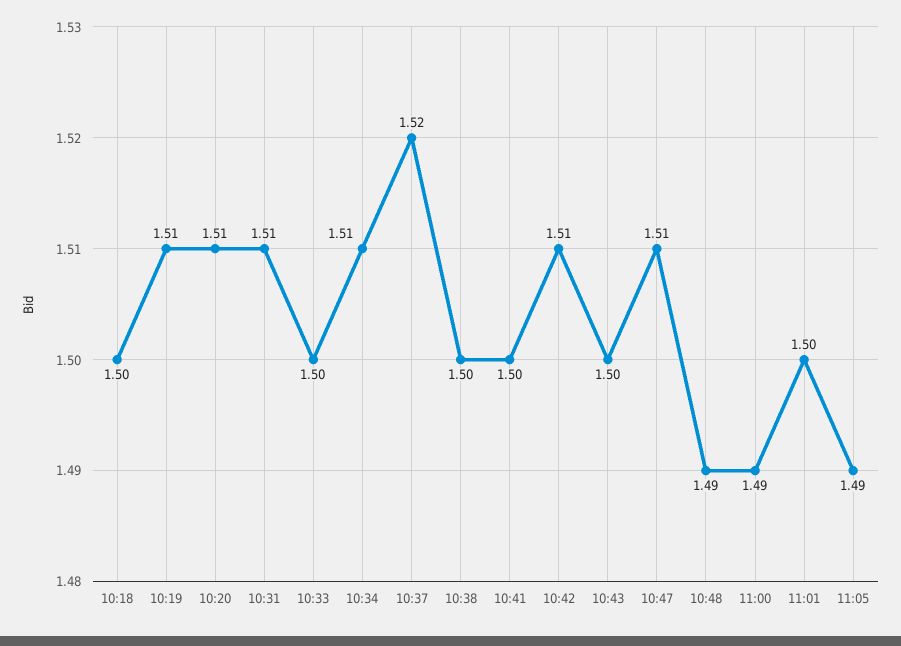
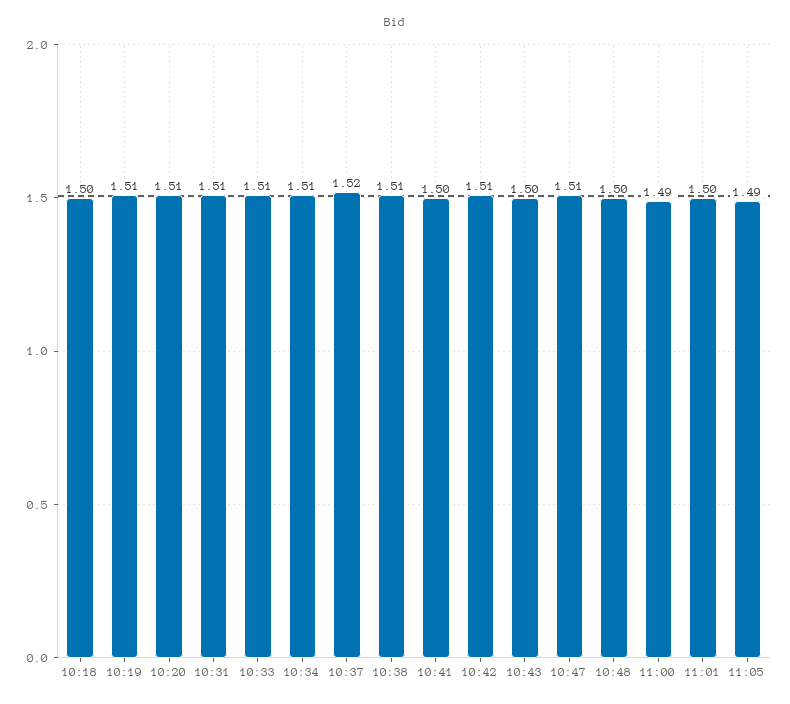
10:33: 1.5 -> 1.51
10:38: 1.5 -> 1.51
10:48: 1.49 -> 1.5

